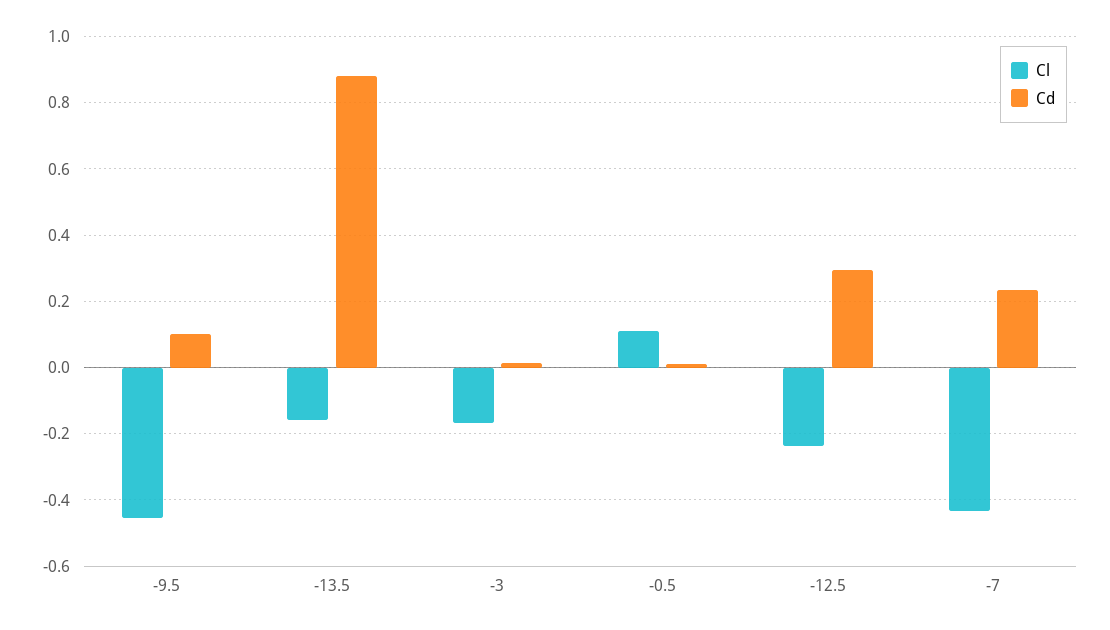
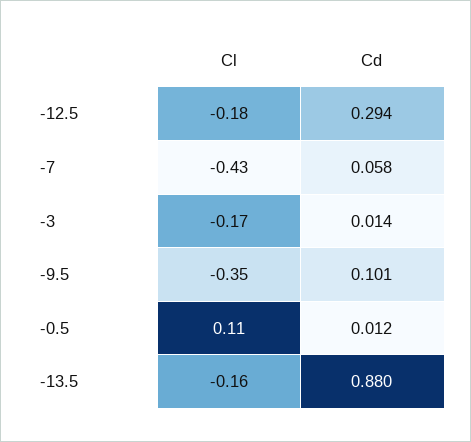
Cl, -9.5: -0.46 -> -0.35
Cl, -12.5: -0.24 -> -0.18
Cd, -7: 0.24 -> 0.058

